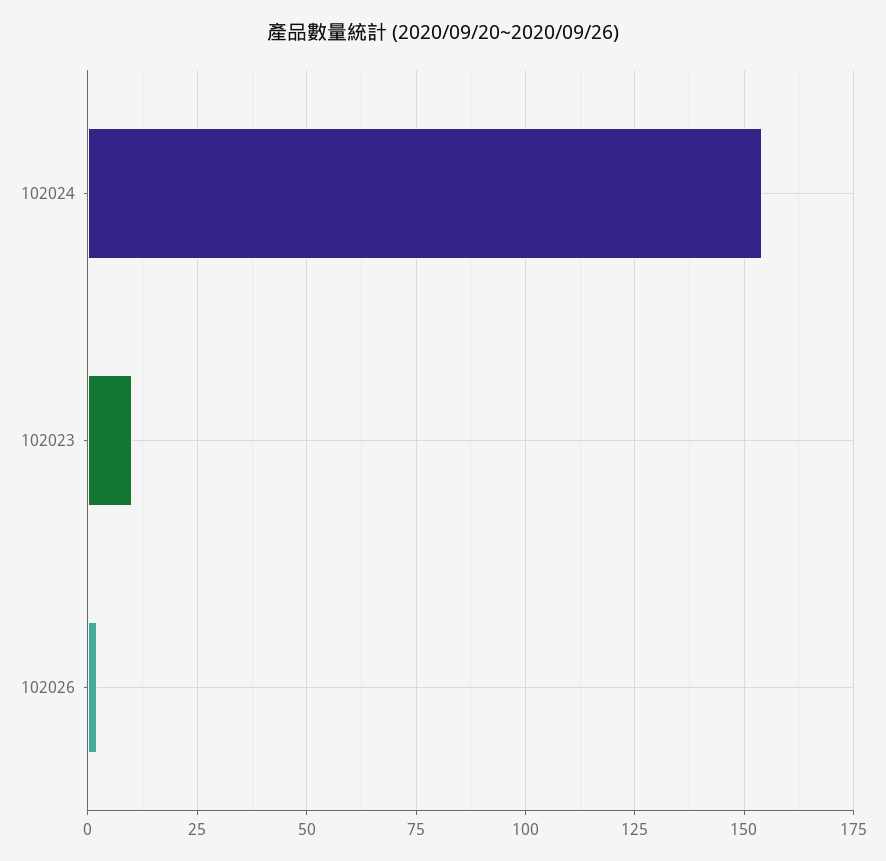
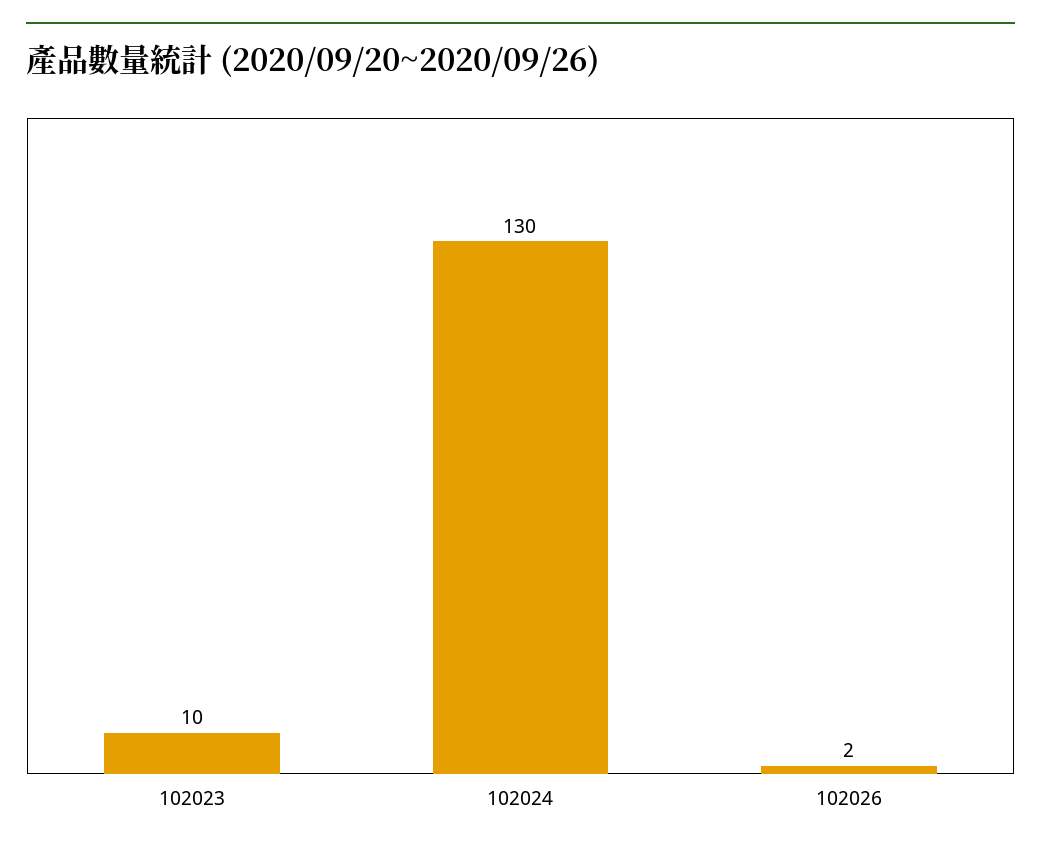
102024: 155 -> 130

